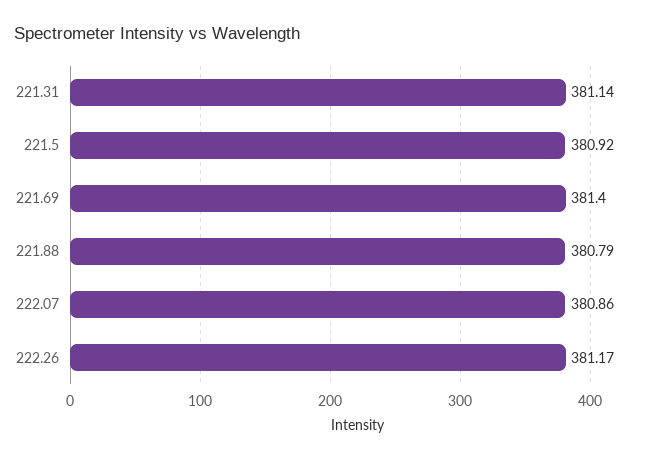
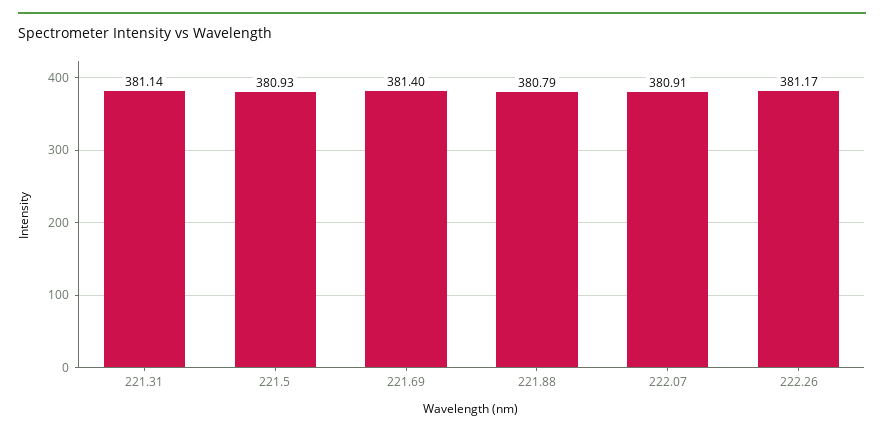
221.5: 380.92 -> 380.93
222.07: 380.86 -> 380.91

